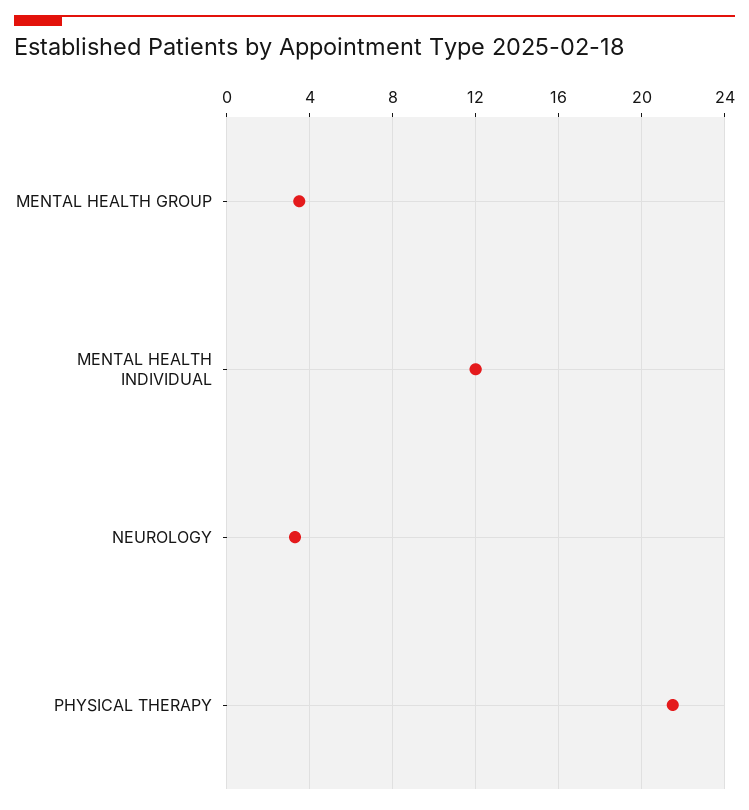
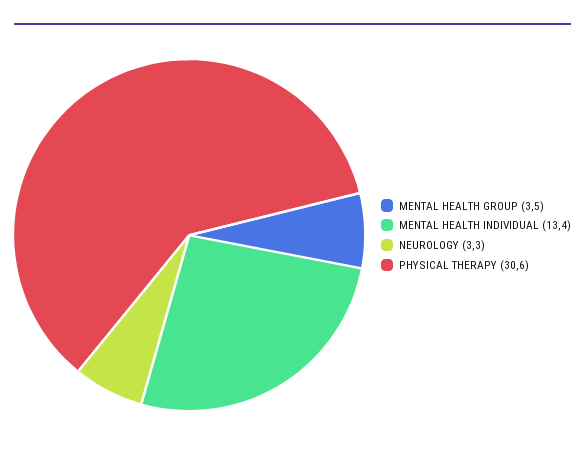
MENTAL HEALTH INDIVIDUAL: 12 -> 13.4
PHYSICAL THERAPY: 21.5 -> 30.6

